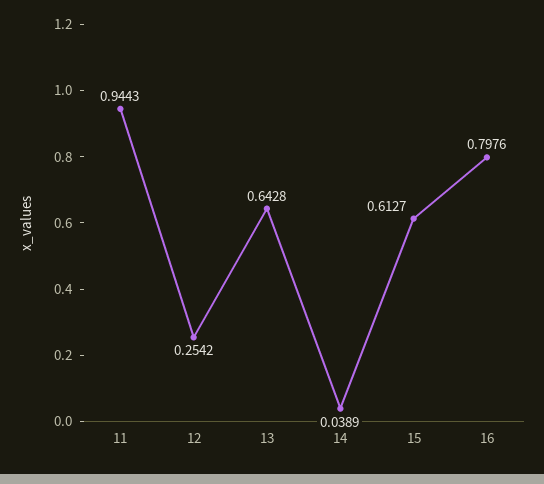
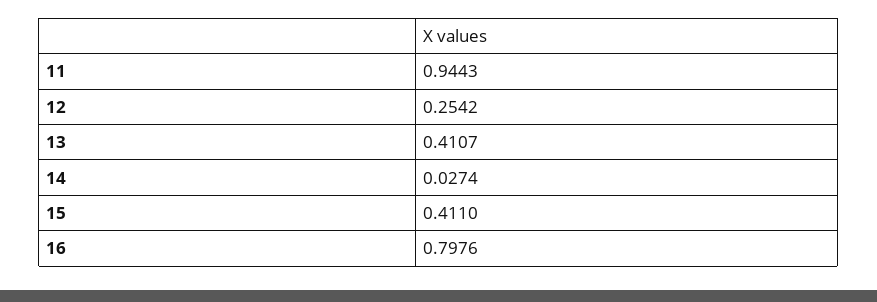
13: 0.6428 -> 0.4107
14: 0.0389 -> 0.0274
15: 0.6127 -> 0.411

